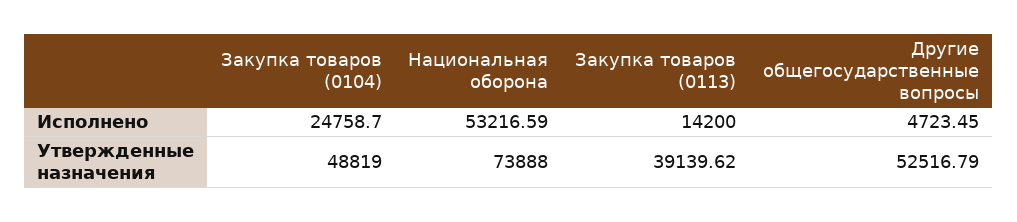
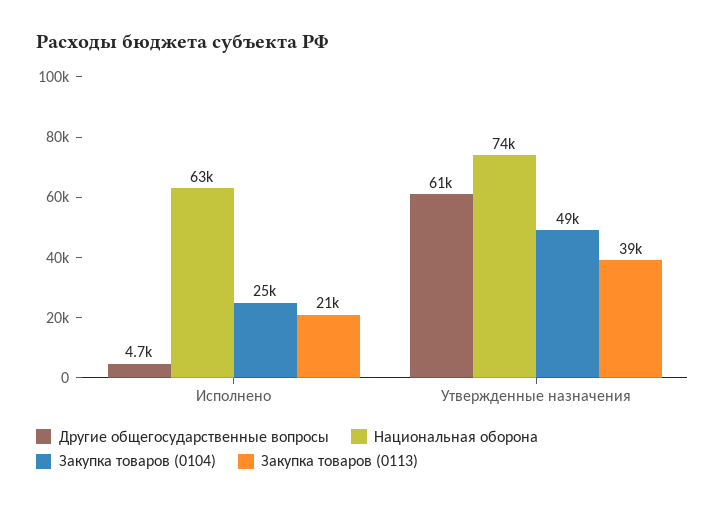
Национальная оборона, Исполнено: 53216.59 -> 63000
Закупка товаров (0113), Исполнено: 14200 -> 21000
Другие общегосударственные вопросы, Утвержденные назначения: 52516.79 -> 61000

